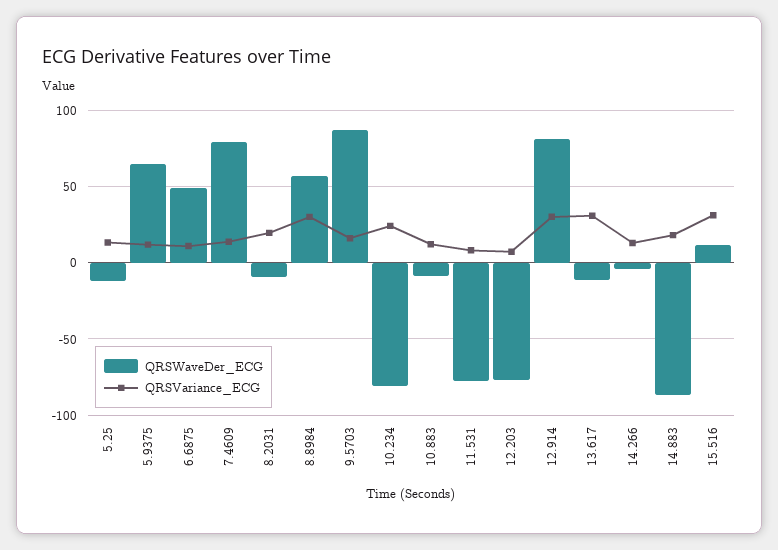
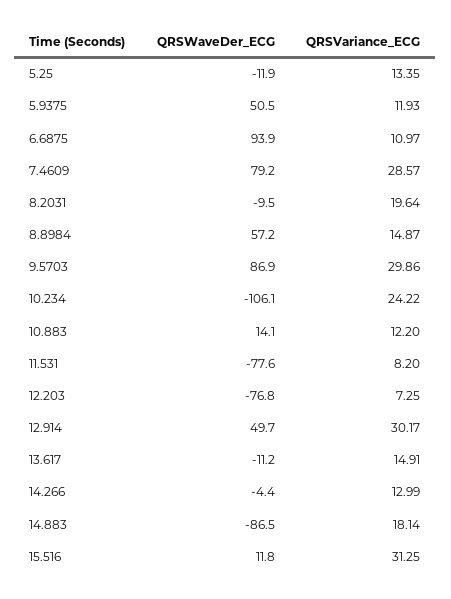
QRSWaveDer_ECG, 5.9375: 65 -> 50.5
QRSWaveDer_ECG, 6.6875: 50 -> 93.9
QRSVariance_ECG, 7.4609: 15 -> 28.57
QRSVariance_ECG, 8.8984: 30 -> 14.87
QRSVariance_ECG, 9.5703: 15 -> 29.86
QRSWaveDer_ECG, 10.234: -80 -> -106.1
QRSWaveDer_ECG, 10.883: -10 -> 14.1
QRSWaveDer_ECG, 12.914: 80 -> 49.7
QRSVariance_ECG, 13.617: 30 -> 14.91

